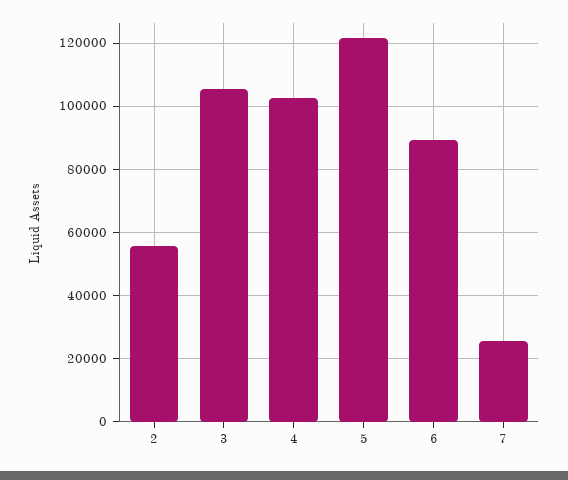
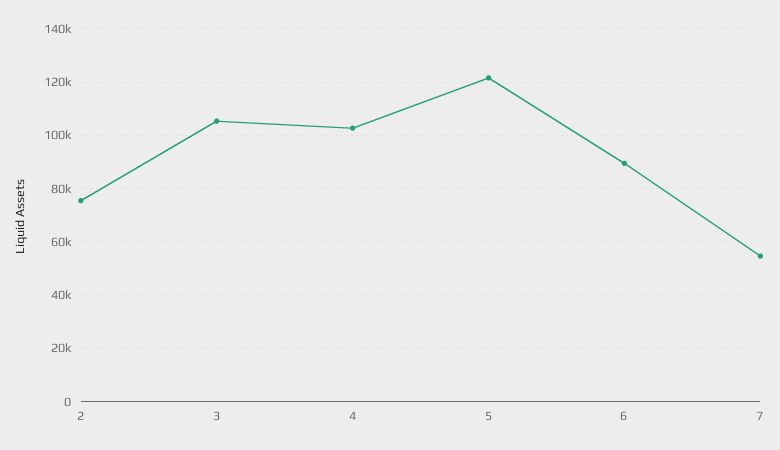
2: 56000 -> 75000
7: 26000 -> 55000

